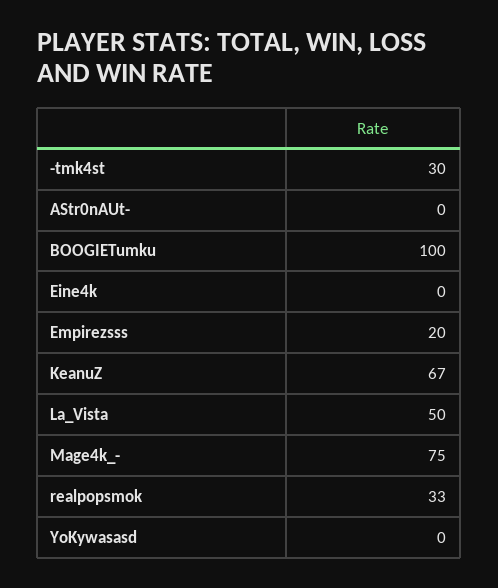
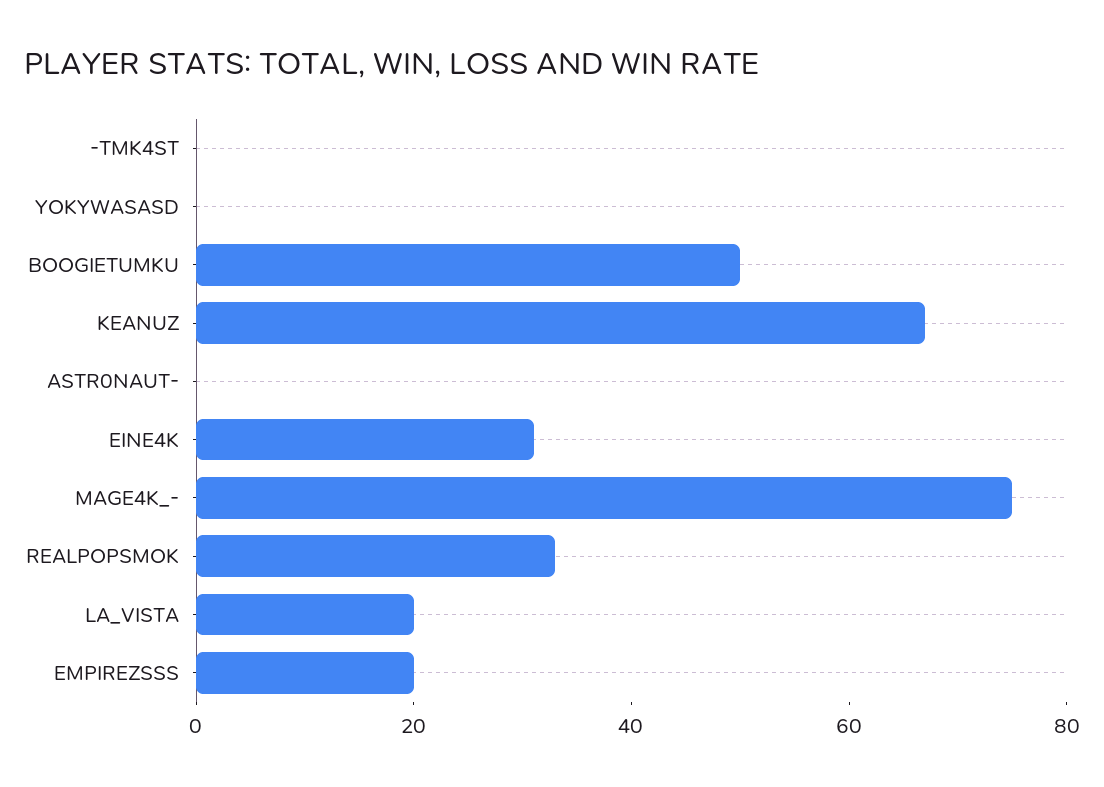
-tmk4st: 30 -> 0
BOOGIETumku: 100 -> 50
Eine4k: 0 -> 30
La_Vista: 50 -> 20

